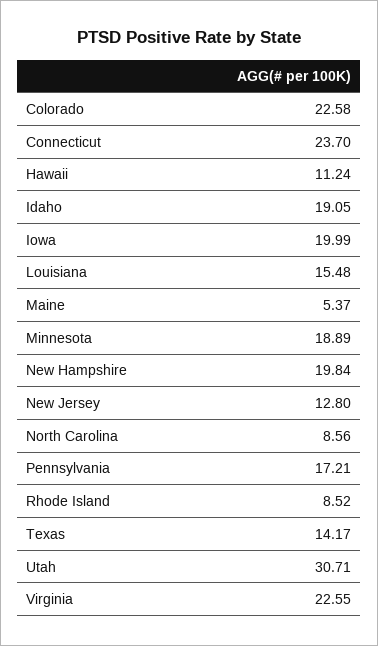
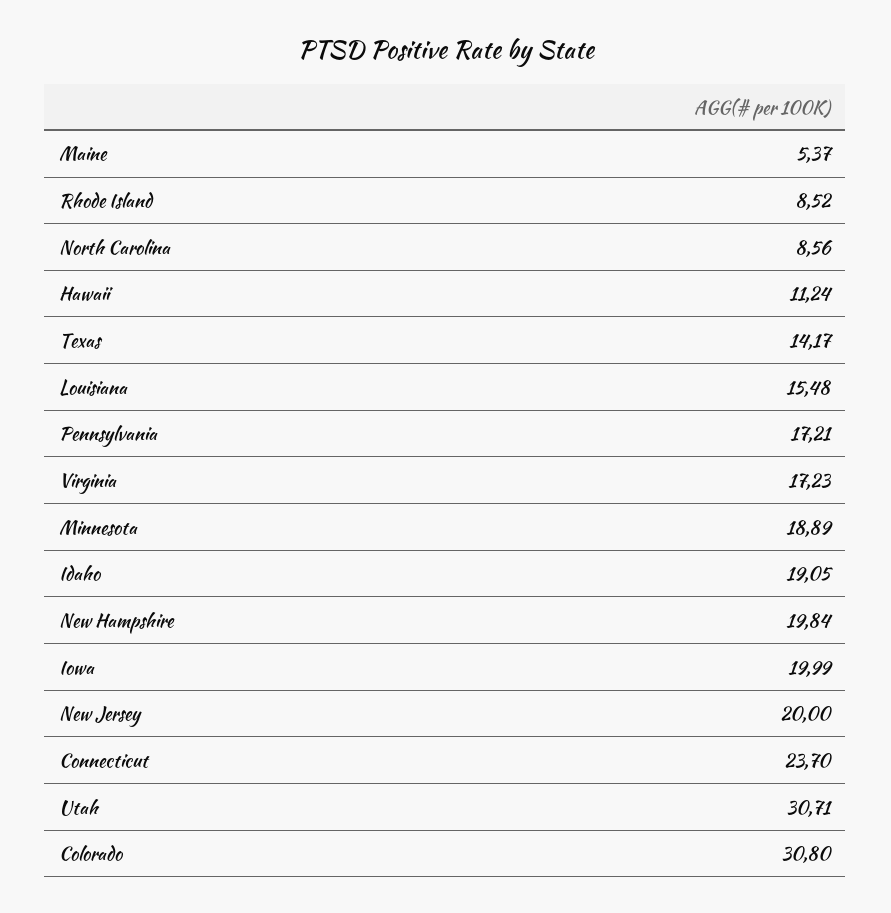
Colorado: 22.58 -> 30.8
New Jersey: 12.8 -> 20
Virginia: 22.55 -> 17.23

